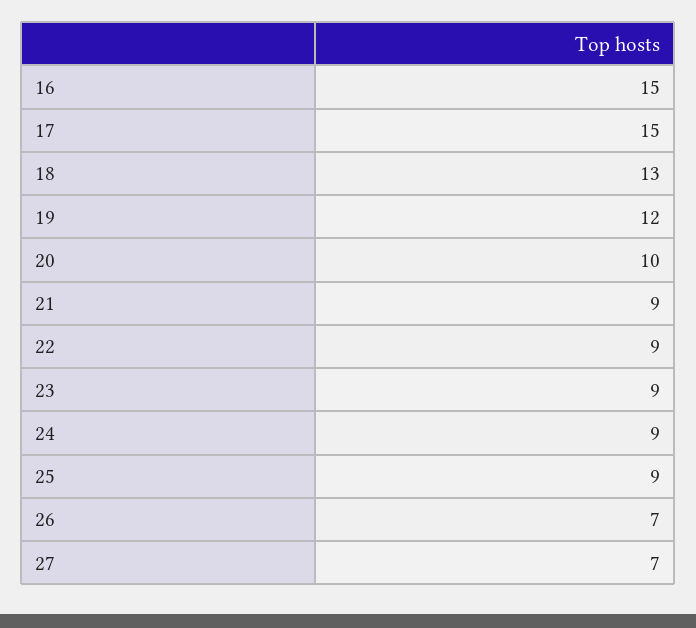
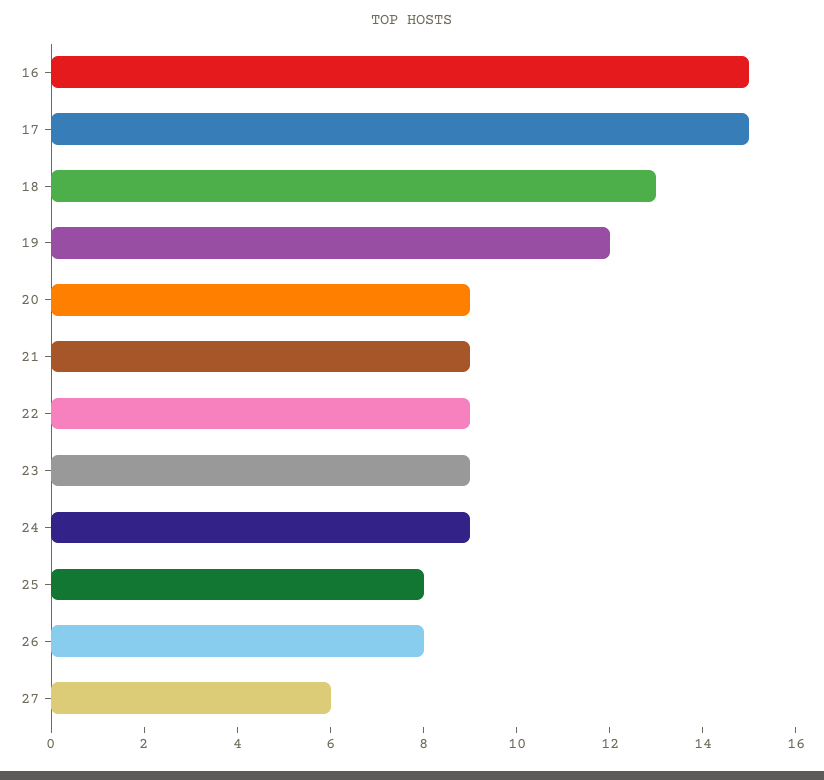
20: 10 -> 9
25: 9 -> 8
26: 7 -> 8
27: 7 -> 6

